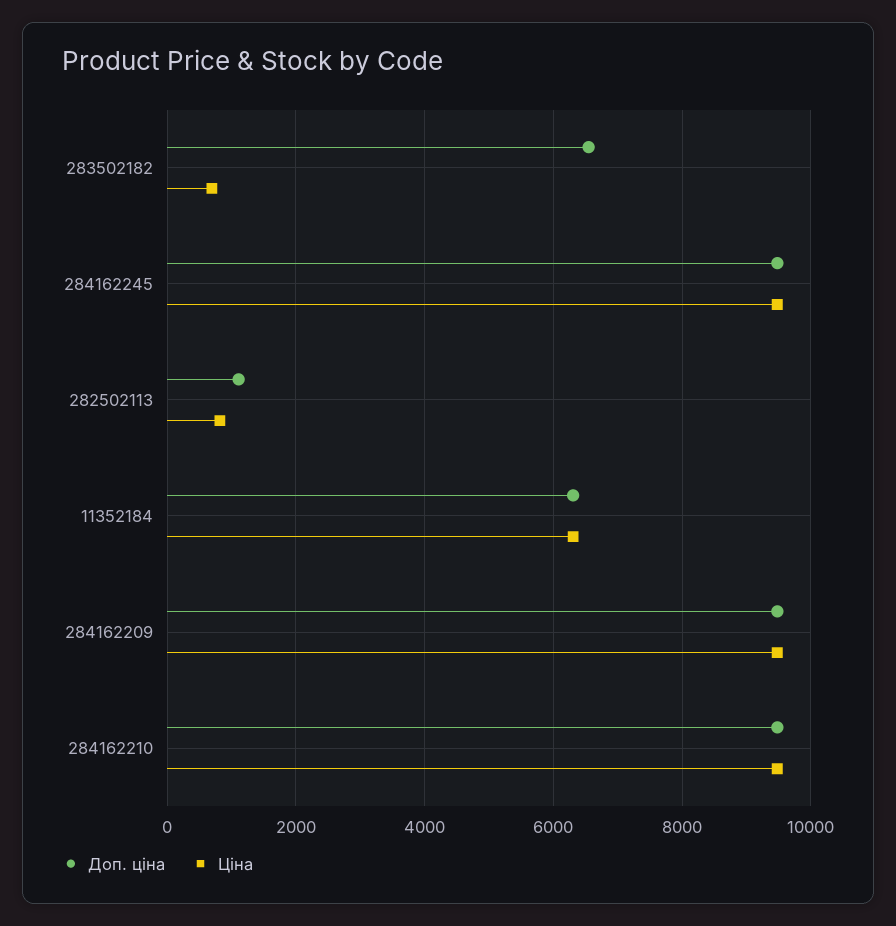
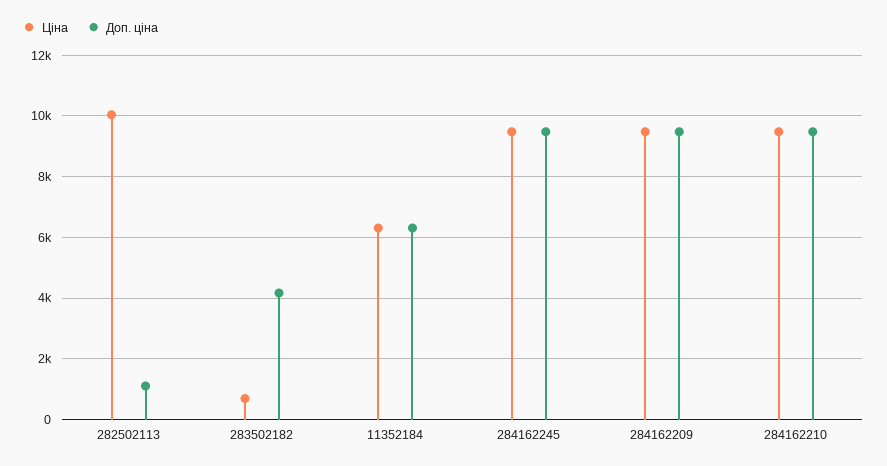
Доп. ціна, 283502182: 6600 -> 4200
Ціна, 282502113: 800 -> 10000

